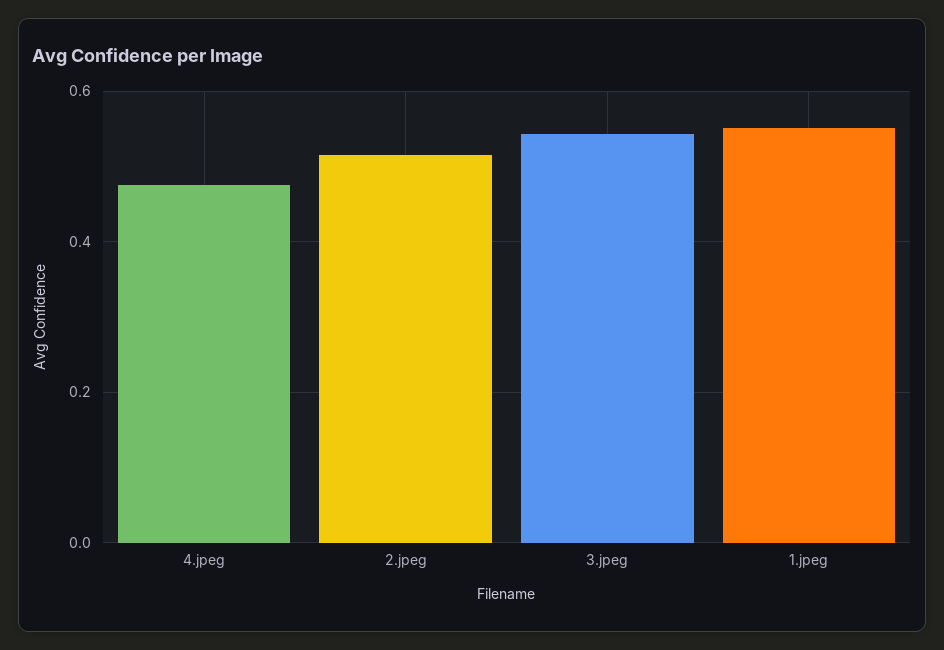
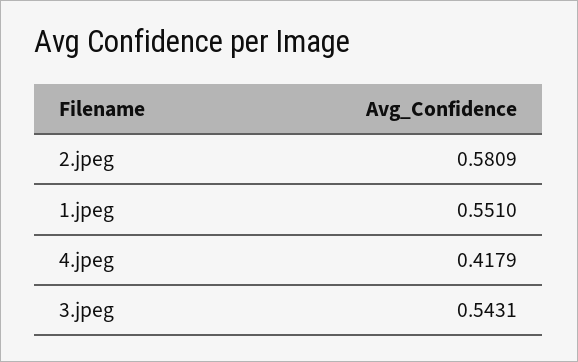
4.jpeg: 0.48 -> 0.4179
2.jpeg: 0.52 -> 0.5809

